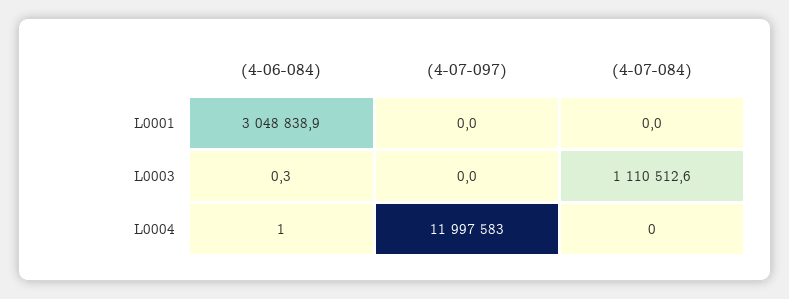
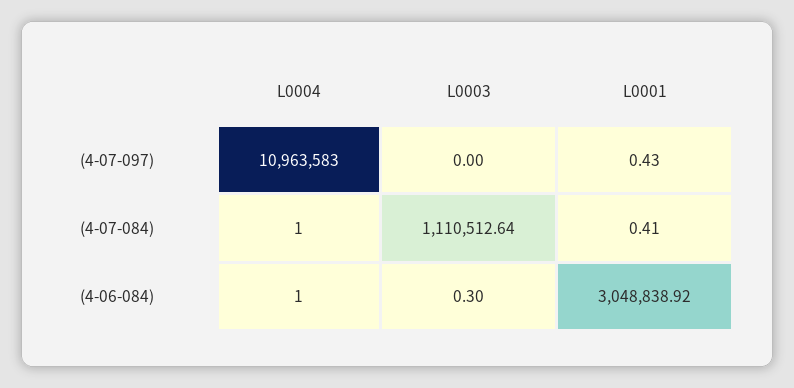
(4-07-097), L0001: 0 -> 0.43
(4-07-084), L0001: 0 -> 0.41
(4-07-097), L0004: 11997583 -> 10963583
(4-07-084), L0004: 0 -> 1

